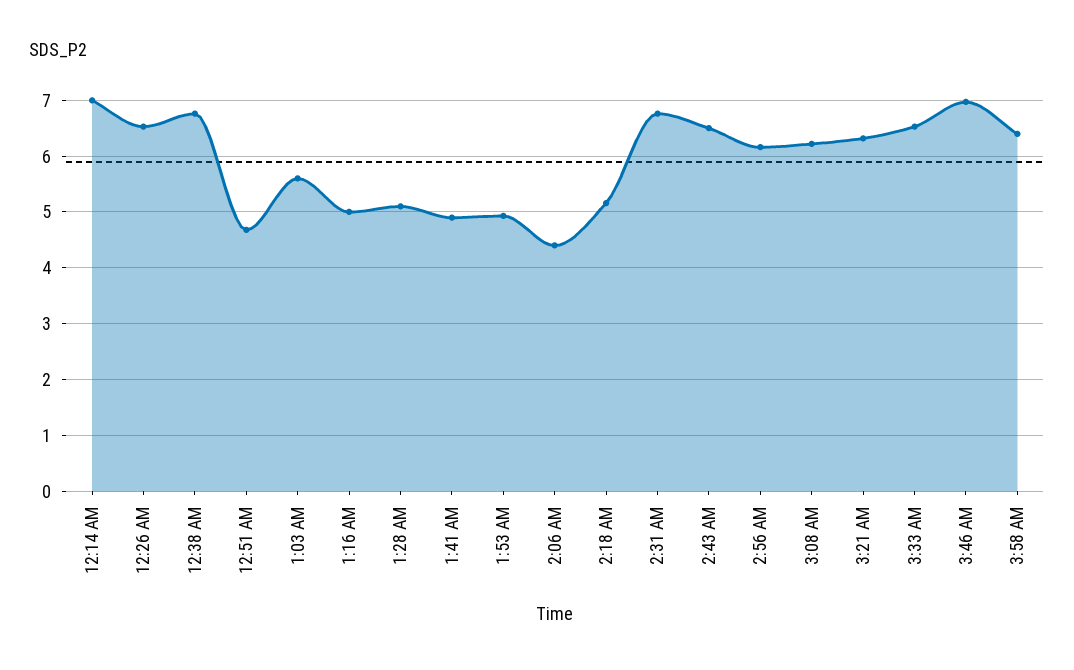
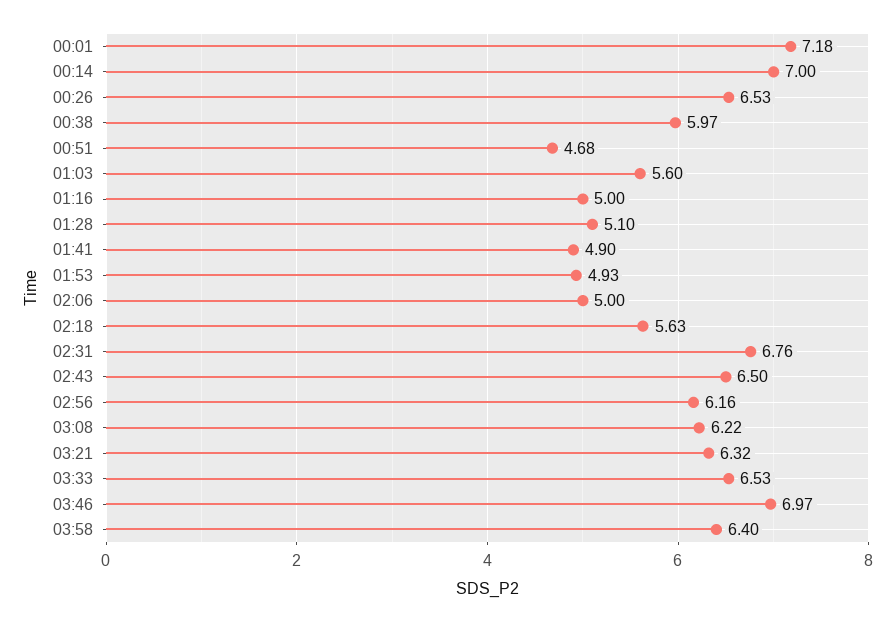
12:38 AM: 6.8 -> 5.97
2:06 AM: 4.4 -> 5
2:18 AM: 5.2 -> 5.63
00:01: none -> 7.18

